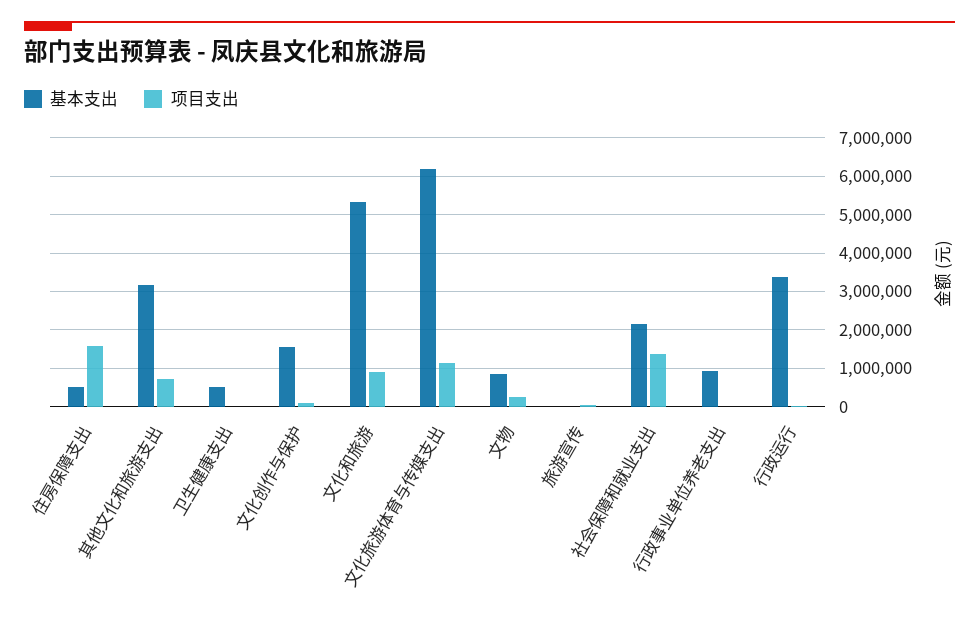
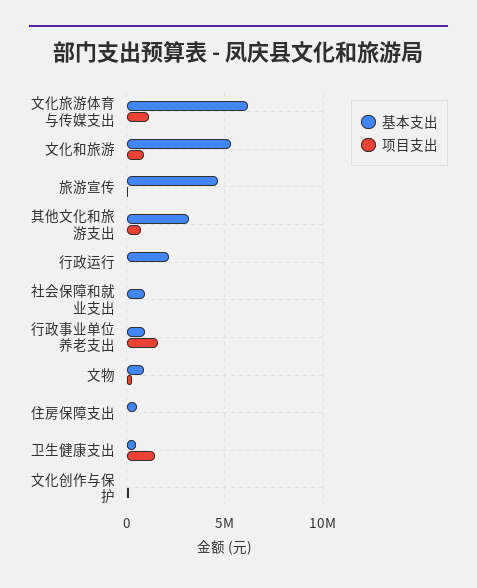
项目支出, 住房保障支出: 1600000 -> 0
项目支出, 卫生健康支出: 0 -> 1500000
基本支出, 文化创作与保护: 1600000 -> 0
基本支出, 旅游宣传: 0 -> 4500000
基本支出, 社会保障和就业支出: 2200000 -> 1000000
项目支出, 社会保障和就业支出: 1400000 -> 0
项目支出, 行政事业单位养老支出: 0 -> 1500000
基本支出, 行政运行: 3400000 -> 2000000

